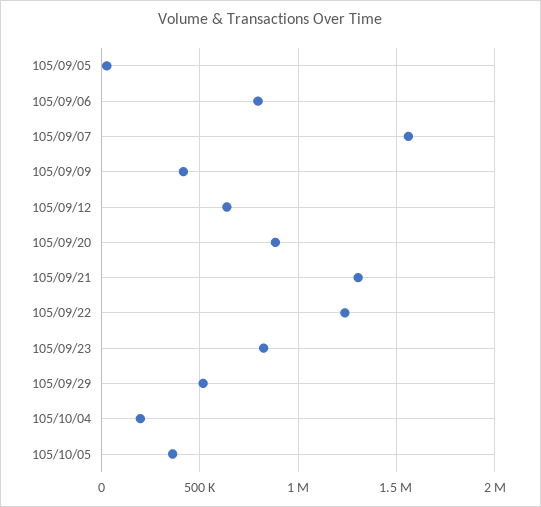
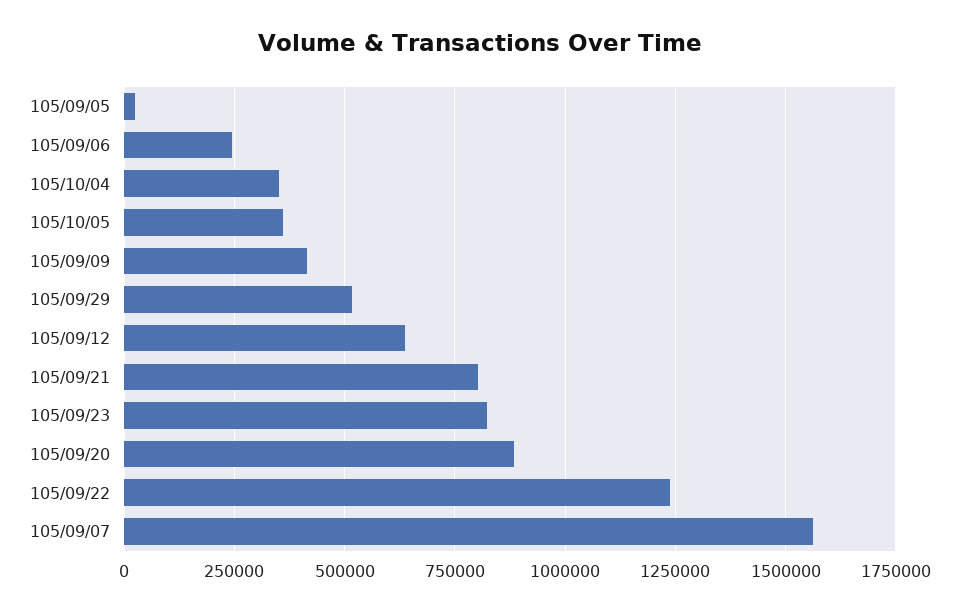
105/09/06: 800000 -> 250000
105/09/21: 1300000 -> 800000
105/10/04: 200000 -> 350000

